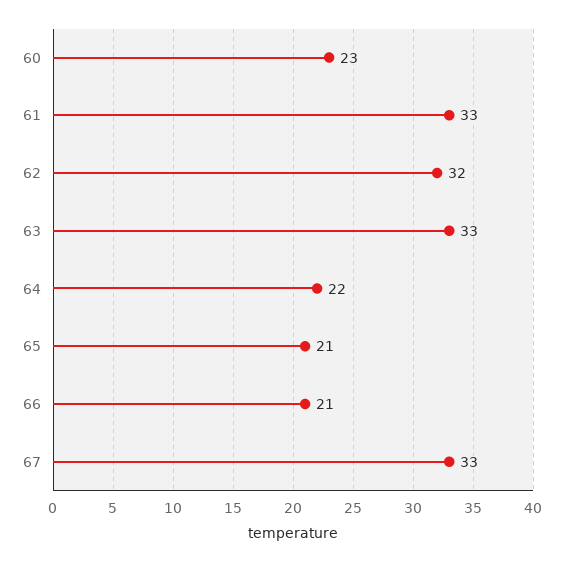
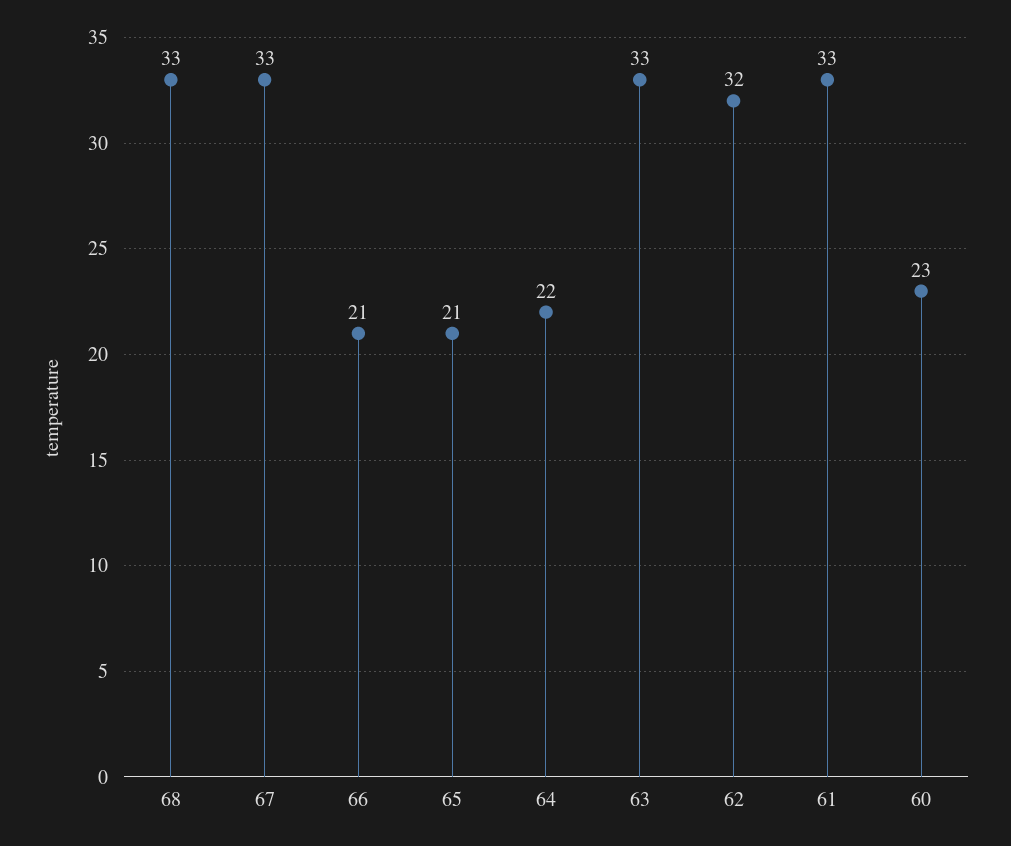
68: none -> 33

